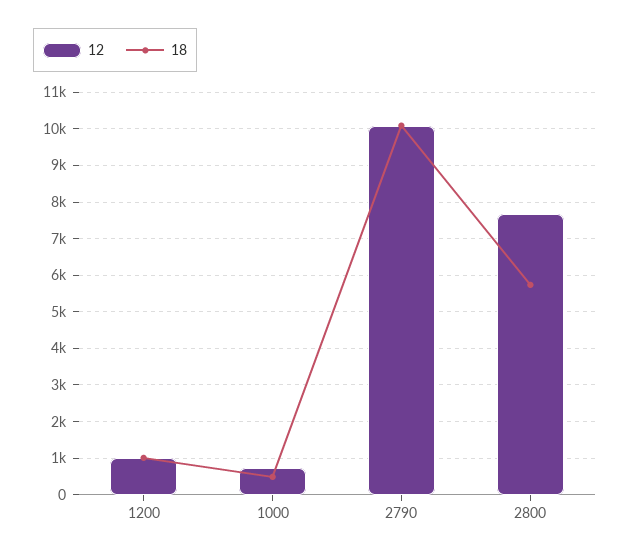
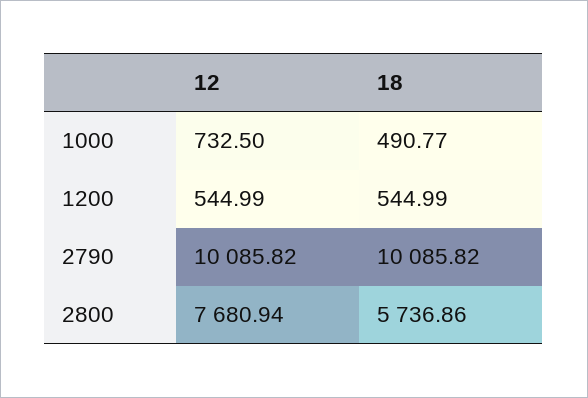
12, 1200: 1000 -> 544.99
18, 1200: 1000 -> 544.99

